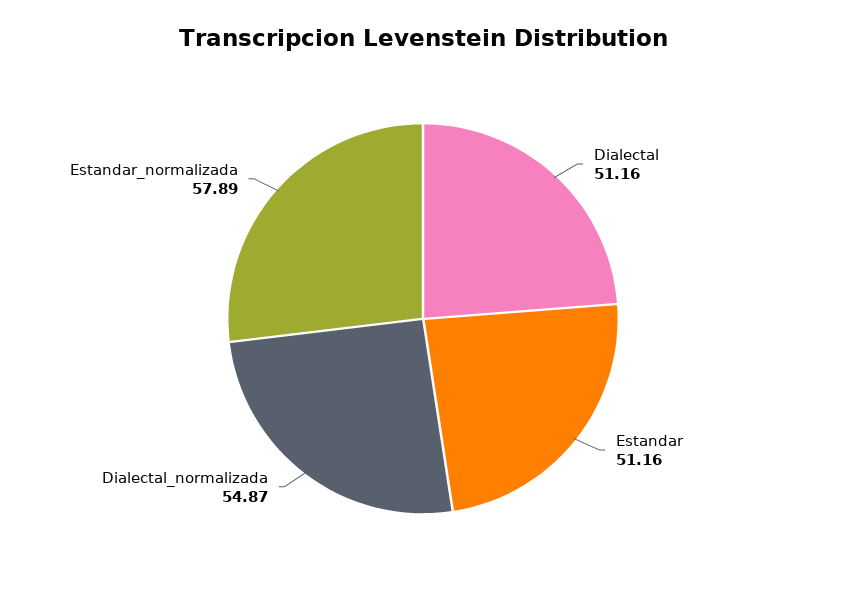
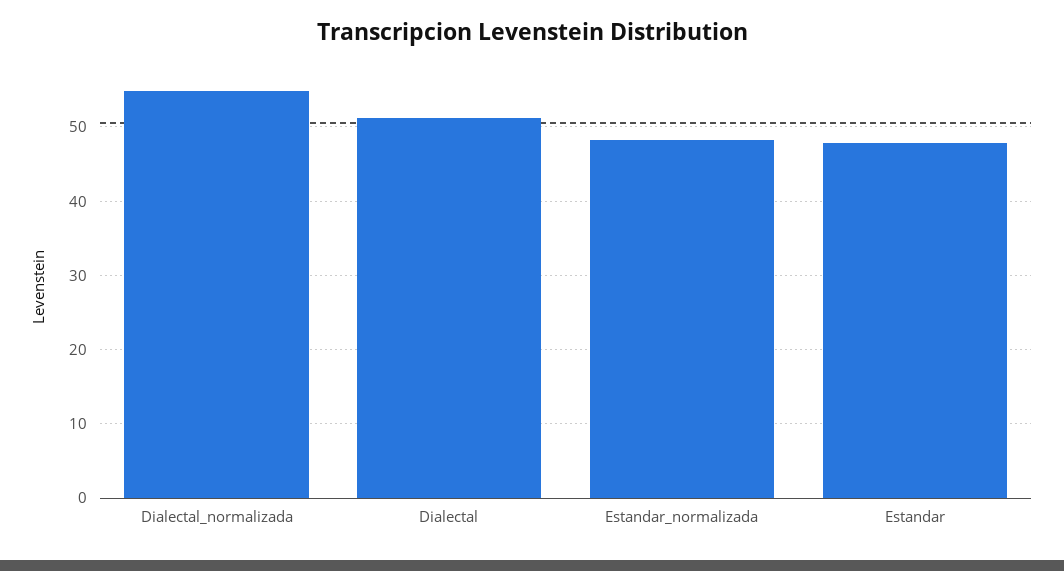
Estandar: 51.16 -> 48
Estandar_normalizada: 57.89 -> 48

